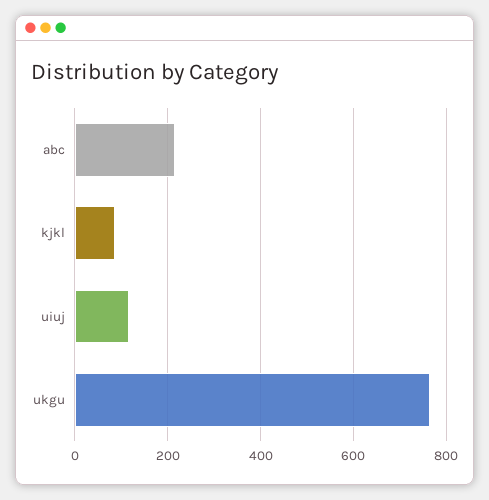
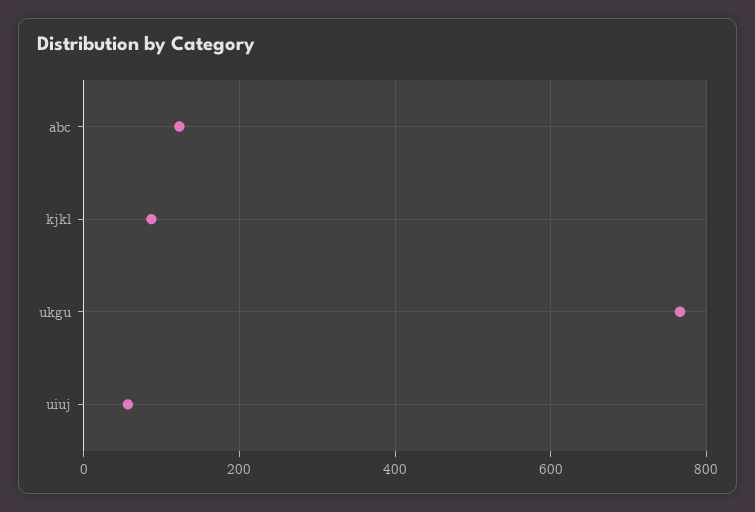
abc: 220 -> 120
uiuj: 120 -> 60

